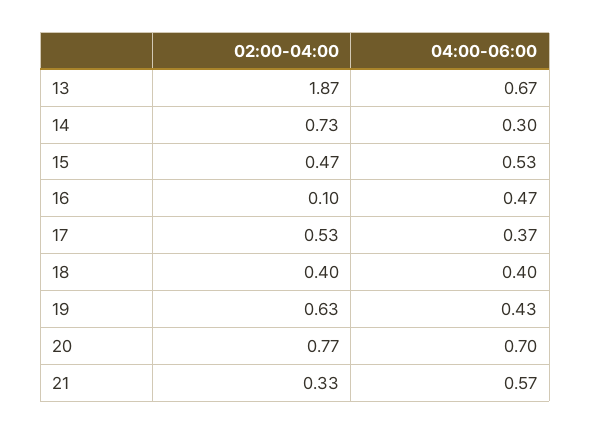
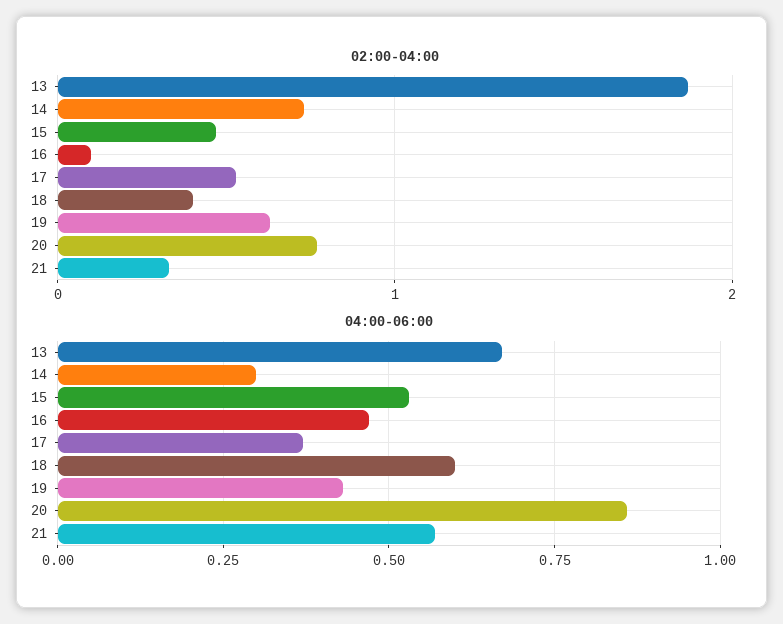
04:00-06:00, 18: 0.4 -> 0.6
04:00-06:00, 20: 0.7 -> 0.85

